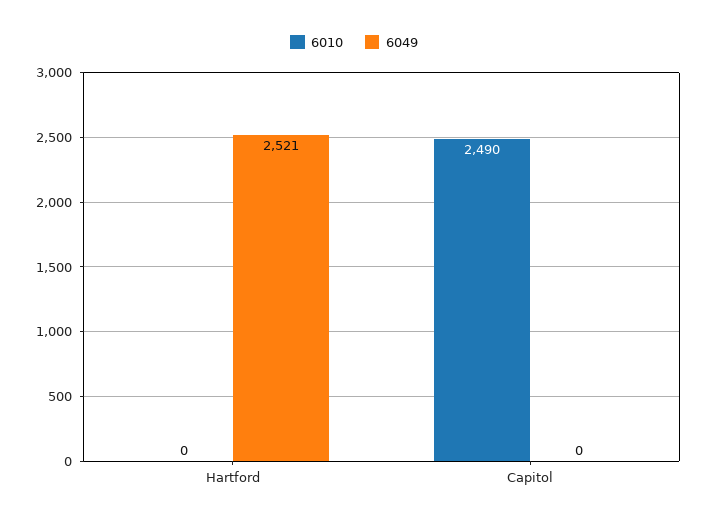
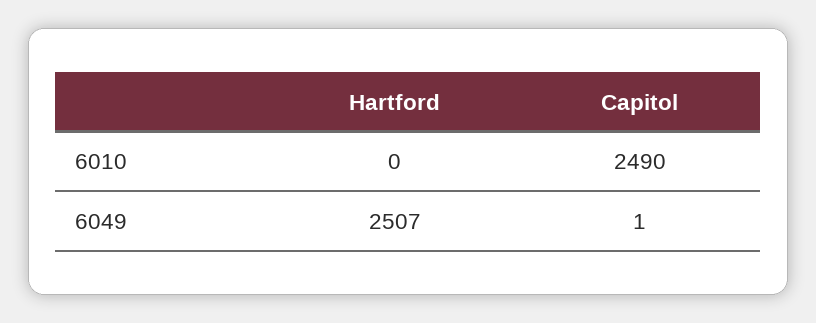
6049, Hartford: 2521 -> 2507
6049, Capitol: 0 -> 1

